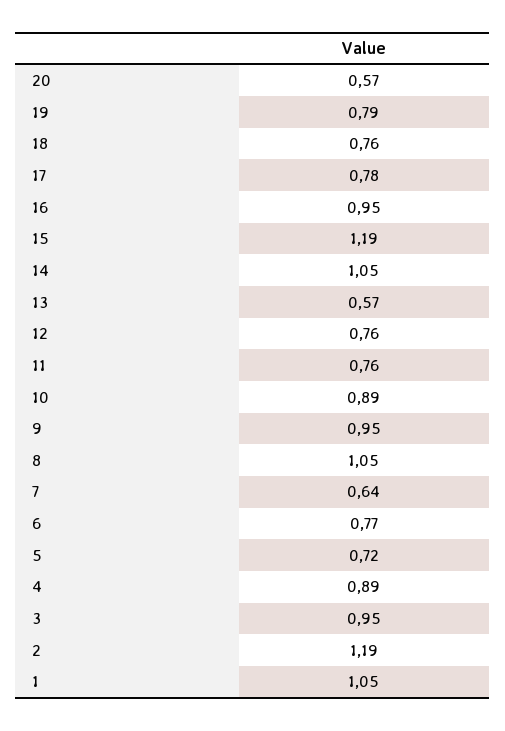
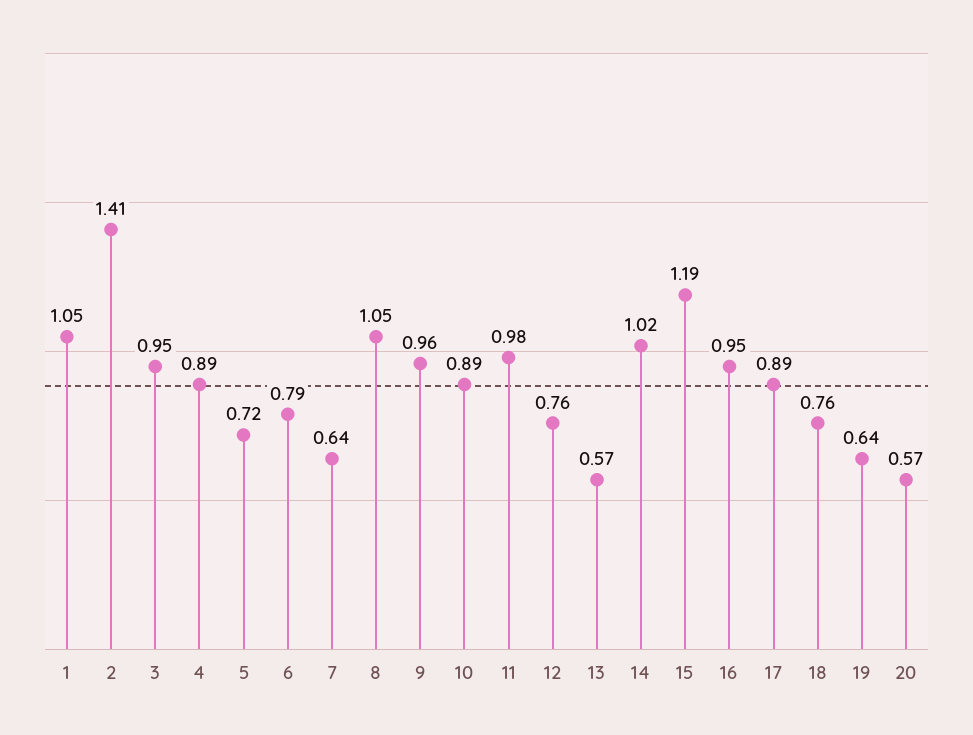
19: 0.79 -> 0.64
17: 0.78 -> 0.89
14: 1.05 -> 1.02
11: 0.76 -> 0.98
9: 0.95 -> 0.96
6: 0.77 -> 0.79
2: 1.19 -> 1.41

